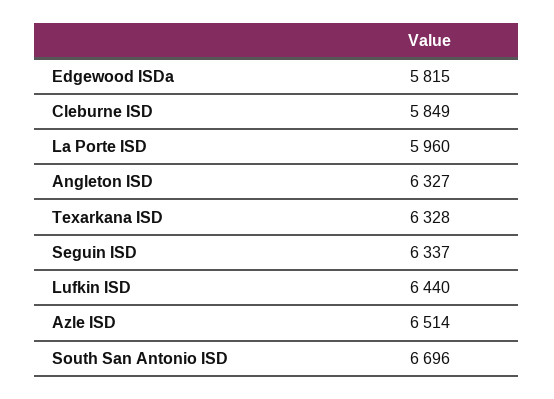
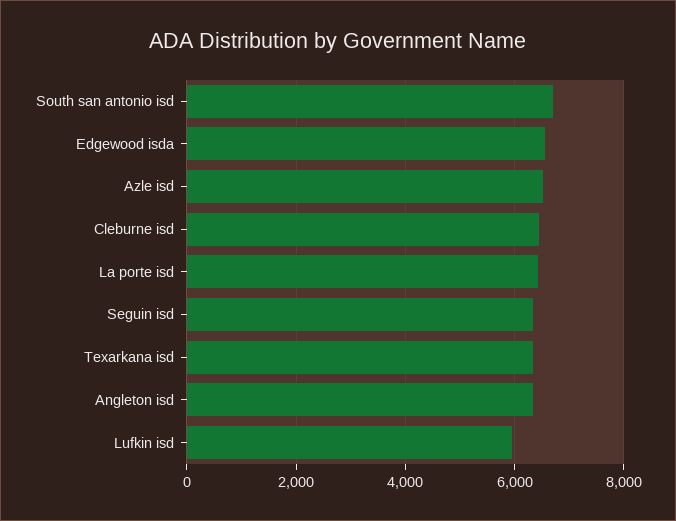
Edgewood ISDa: 5815 -> 6600
Cleburne ISD: 5849 -> 6400
La Porte ISD: 5960 -> 6400
Lufkin ISD: 6440 -> 6000

